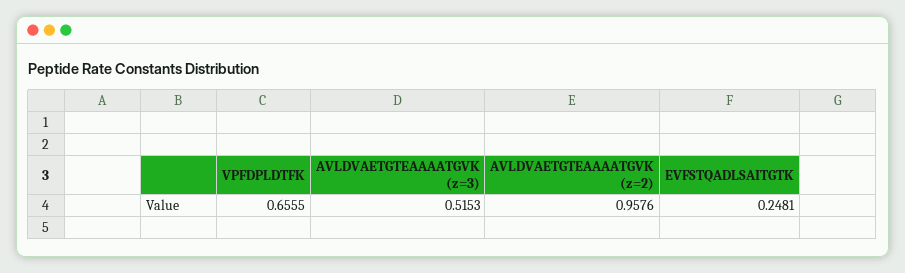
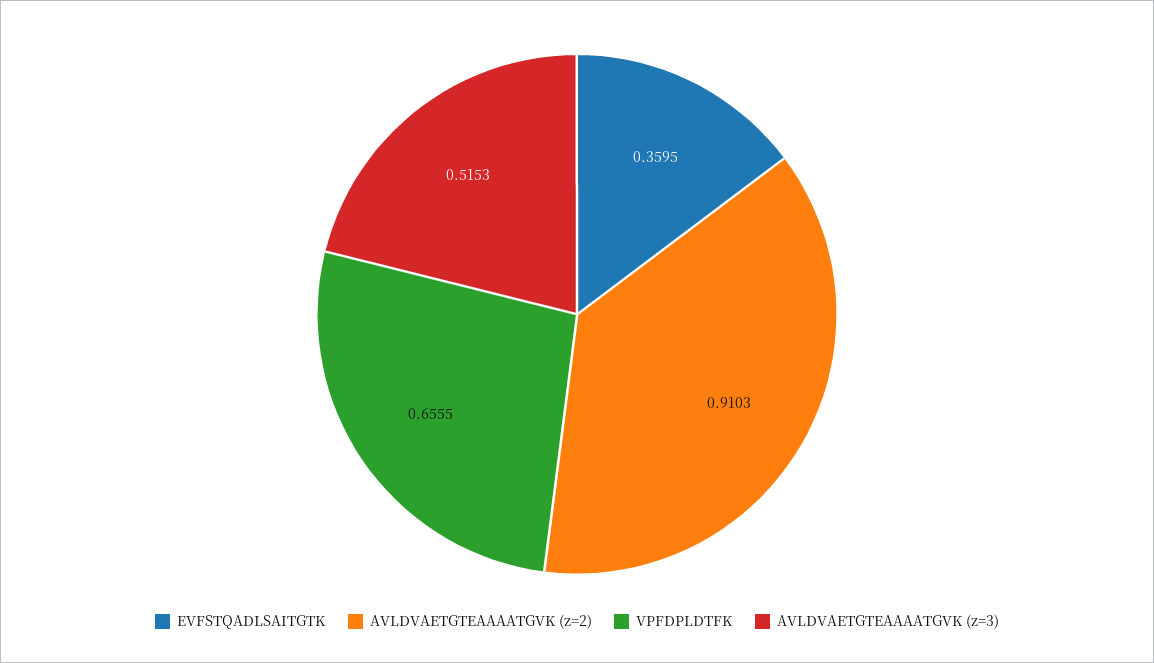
AVLDVAETGTEAAAATGVK (z=2): 0.9576 -> 0.9103
EVFSTQADLSAITGTK: 0.2481 -> 0.3595

